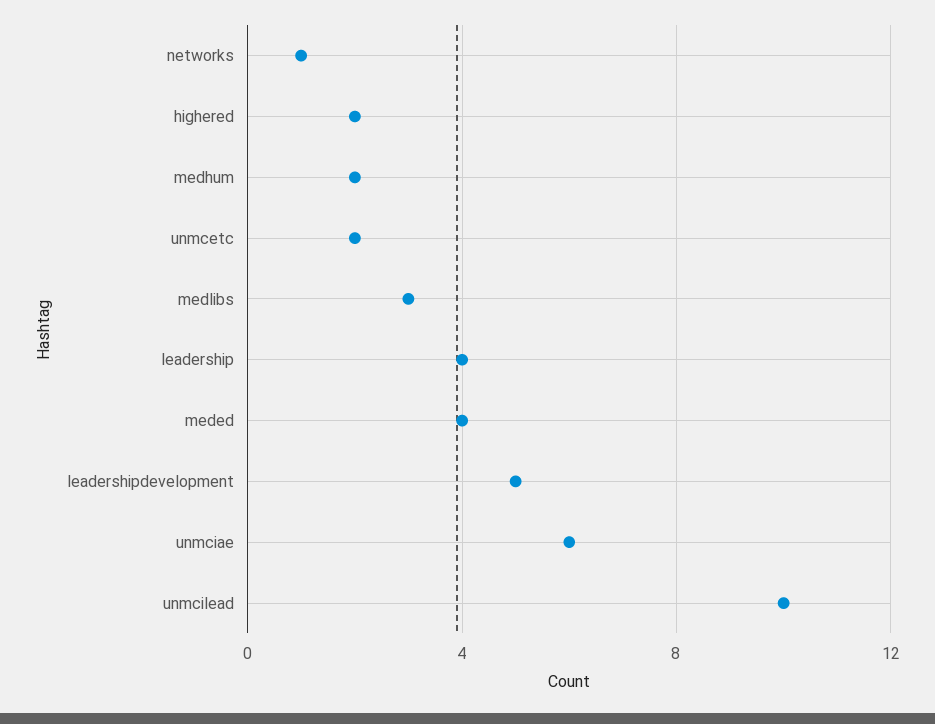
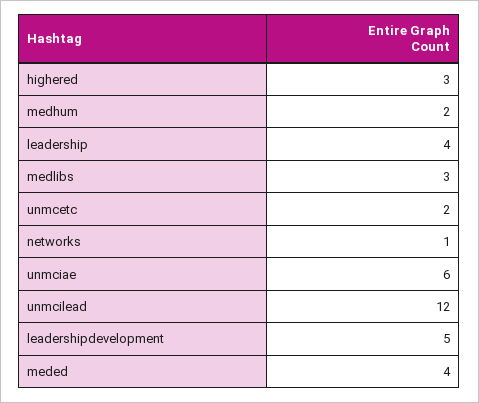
highered: 2 -> 3
unmcilead: 10 -> 12

